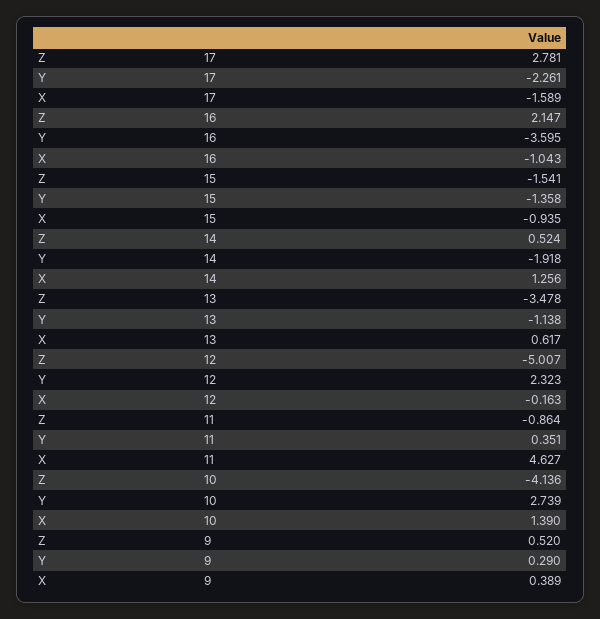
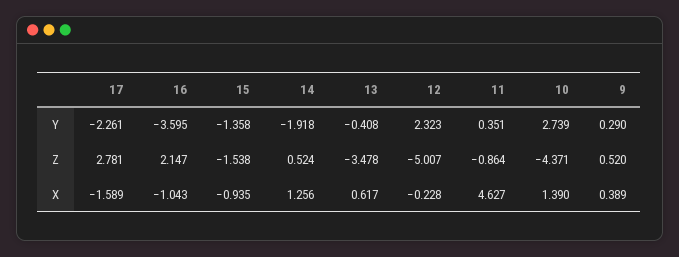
Z, 15: -1.541 -> -1.538
Y, 13: -1.138 -> -0.408
X, 12: -0.163 -> -0.228
Z, 10: -4.136 -> -4.371

